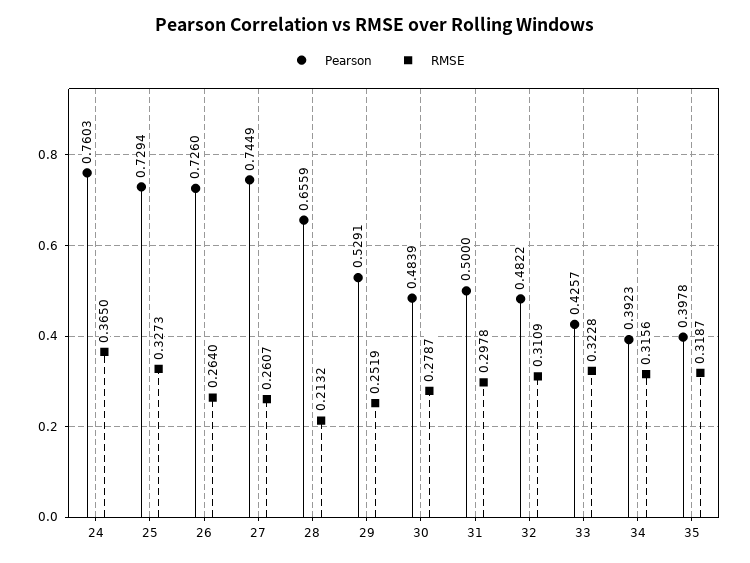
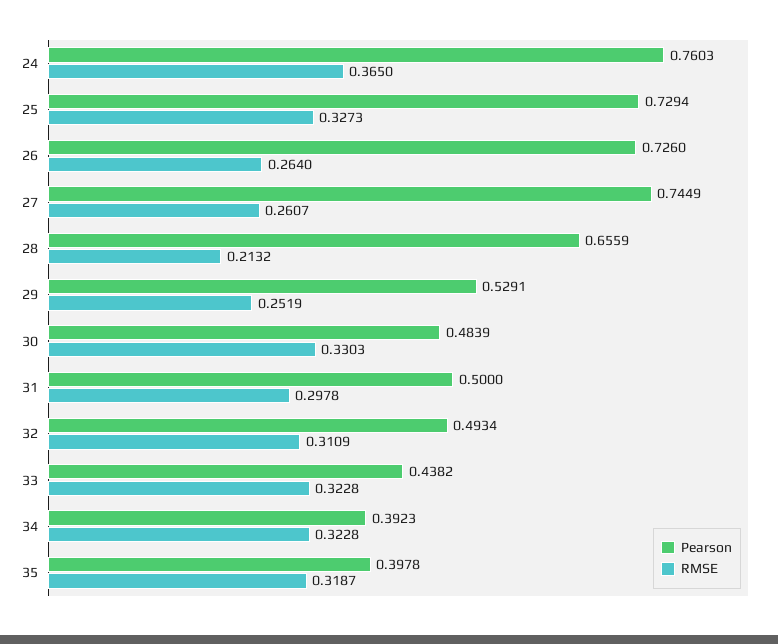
RMSE, 30: 0.2787 -> 0.3303
Pearson, 32: 0.4822 -> 0.4934
Pearson, 33: 0.4257 -> 0.4382
RMSE, 34: 0.3156 -> 0.3228

